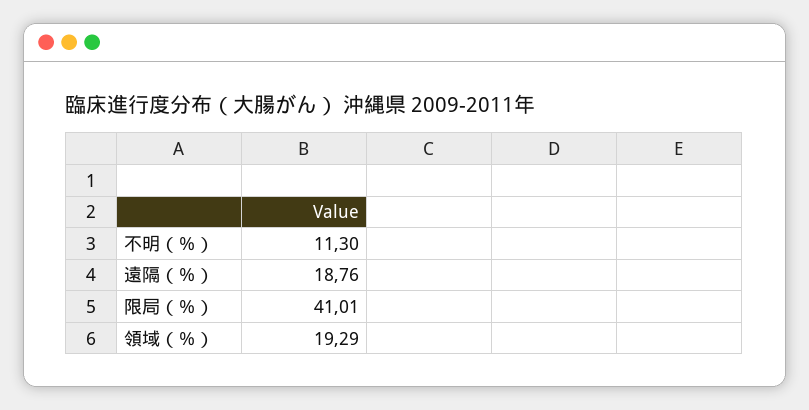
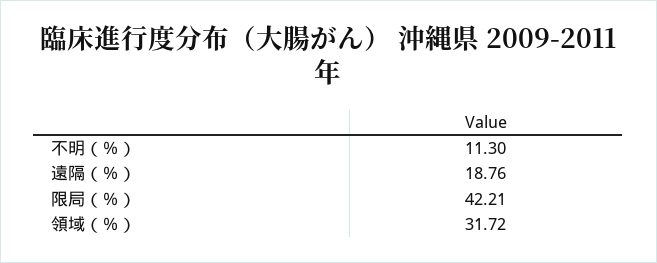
限局（％）: 41.01 -> 42.21
領域（％）: 19.29 -> 31.72

